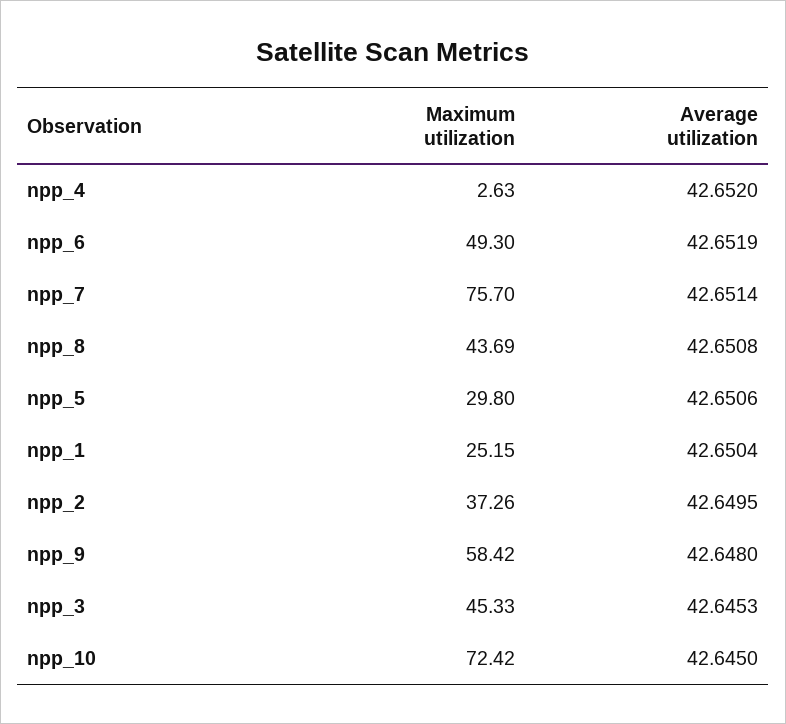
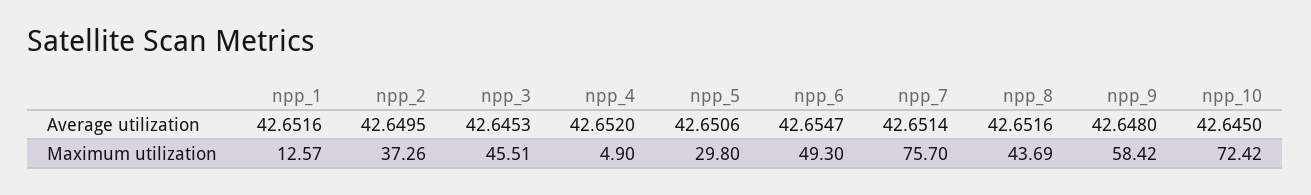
Maximum utilization, npp_4: 2.63 -> 4.9
Average utilization, npp_6: 42.6519 -> 42.6547
Average utilization, npp_8: 42.6508 -> 42.6516
Maximum utilization, npp_1: 25.15 -> 12.57
Average utilization, npp_1: 42.6504 -> 42.6516
Maximum utilization, npp_3: 45.33 -> 45.51

